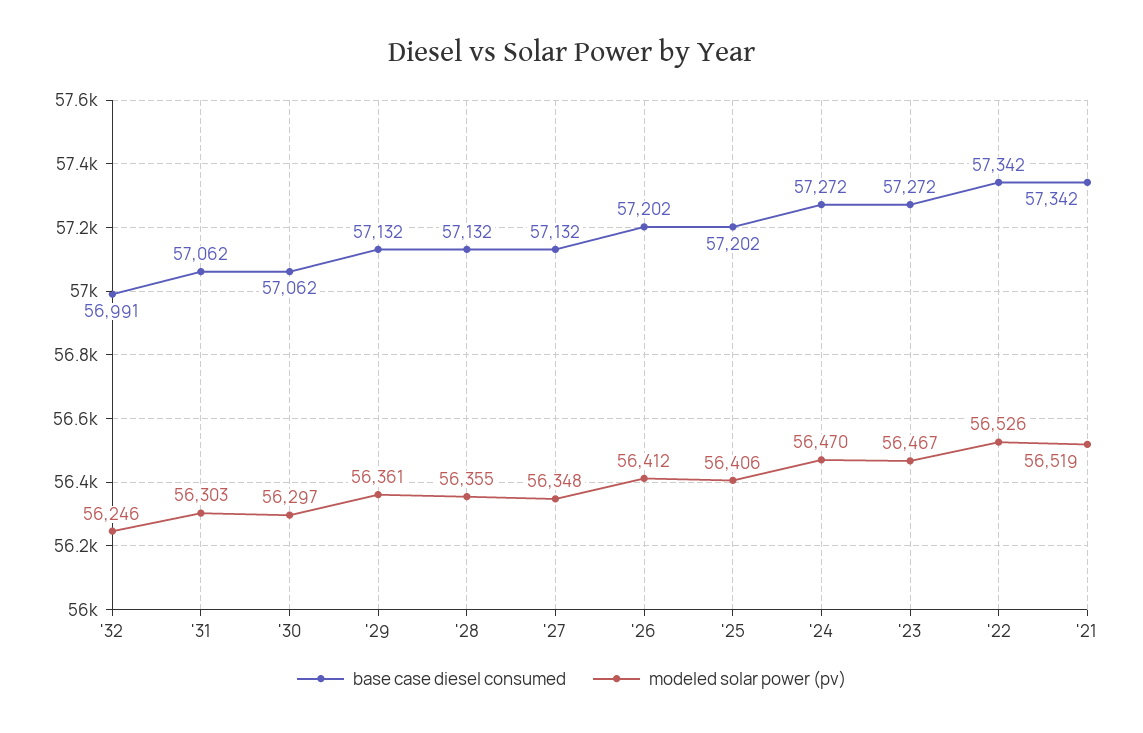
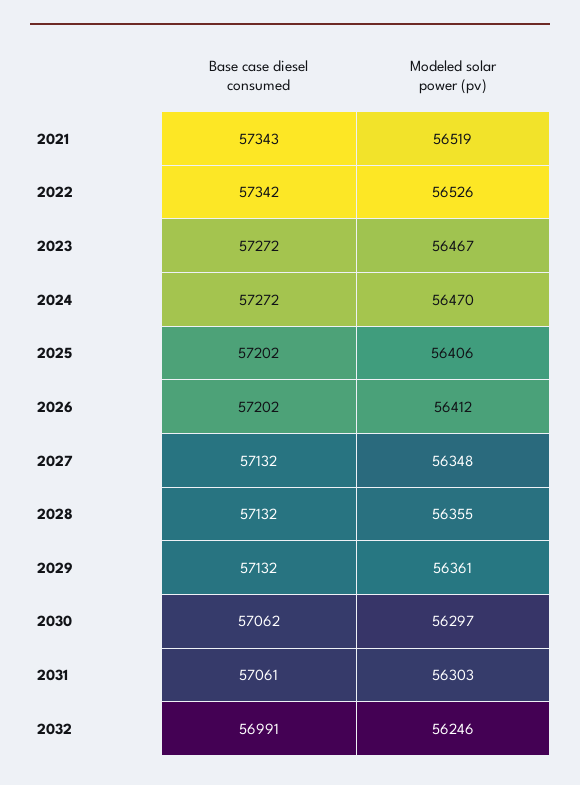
base case diesel consumed, '31: 57062 -> 57061
base case diesel consumed, '21: 57342 -> 57343

